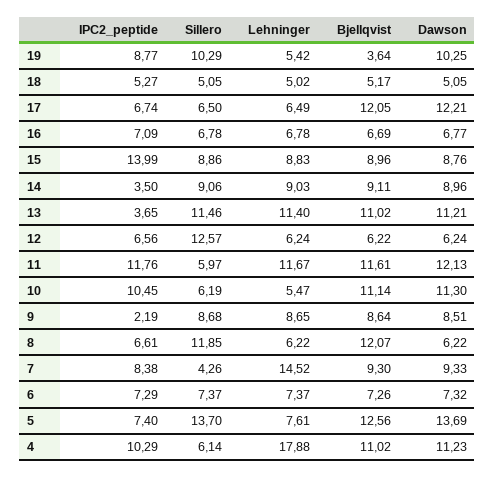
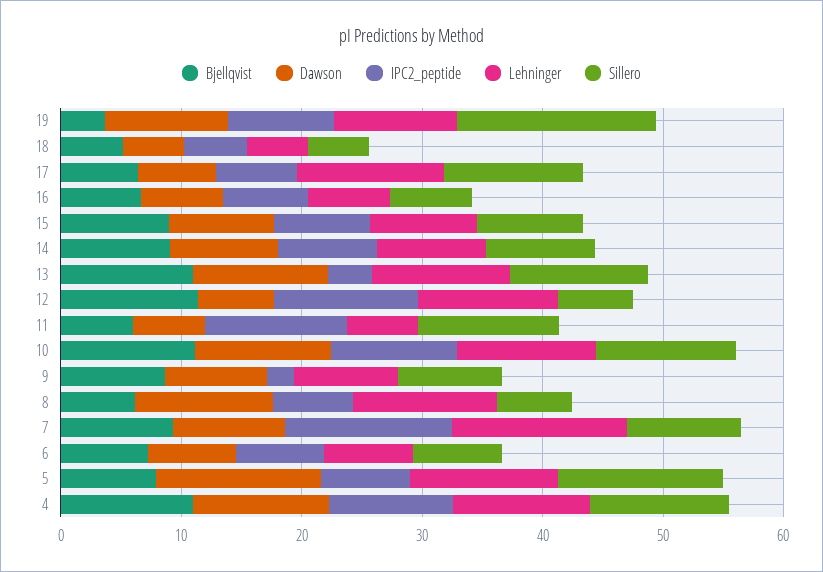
Sillero, 19: 10.29 -> 16
Lehninger, 19: 5.42 -> 10
Sillero, 17: 6.5 -> 12
Lehninger, 17: 6.49 -> 12
Bjellqvist, 17: 12.05 -> 6
Dawson, 17: 12.21 -> 6
IPC2_peptide, 15: 13.99 -> 8
IPC2_peptide, 14: 3.5 -> 8
IPC2_peptide, 12: 6.56 -> 12
Sillero, 12: 12.57 -> 6
Lehninger, 12: 6.24 -> 12
Bjellqvist, 12: 6.22 -> 12
Sillero, 11: 5.97 -> 12
Lehninger, 11: 11.67 -> 6
Bjellqvist, 11: 11.61 -> 6
Dawson, 11: 12.13 -> 6
Sillero, 10: 6.19 -> 12
Lehninger, 10: 5.47 -> 12
Sillero, 8: 11.85 -> 6
Lehninger, 8: 6.22 -> 12
Bjellqvist, 8: 12.07 -> 6
Dawson, 8: 6.22 -> 12
IPC2_peptide, 7: 8.38 -> 14
Sillero, 7: 4.26 -> 10
Lehninger, 5: 7.61 -> 12
Bjellqvist, 5: 12.56 -> 8
Sillero, 4: 6.14 -> 12
Lehninger, 4: 17.88 -> 12

